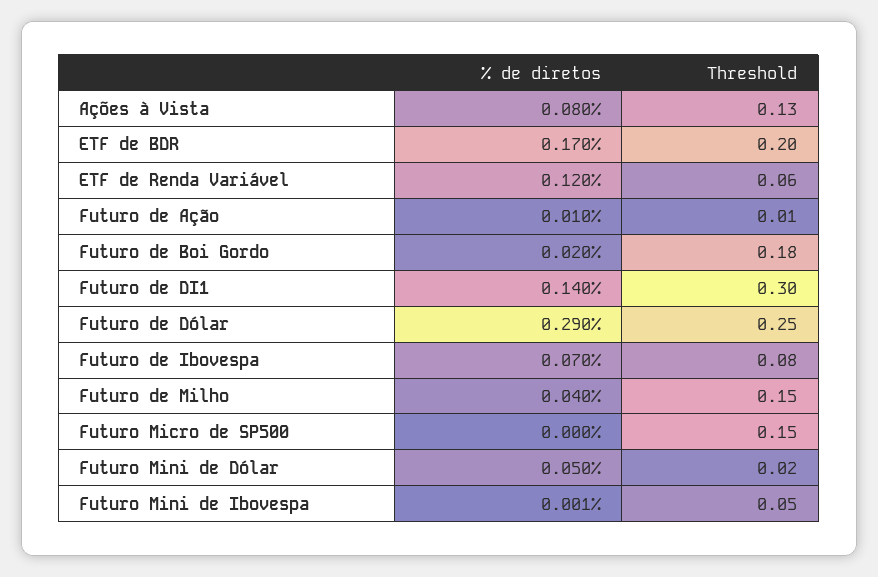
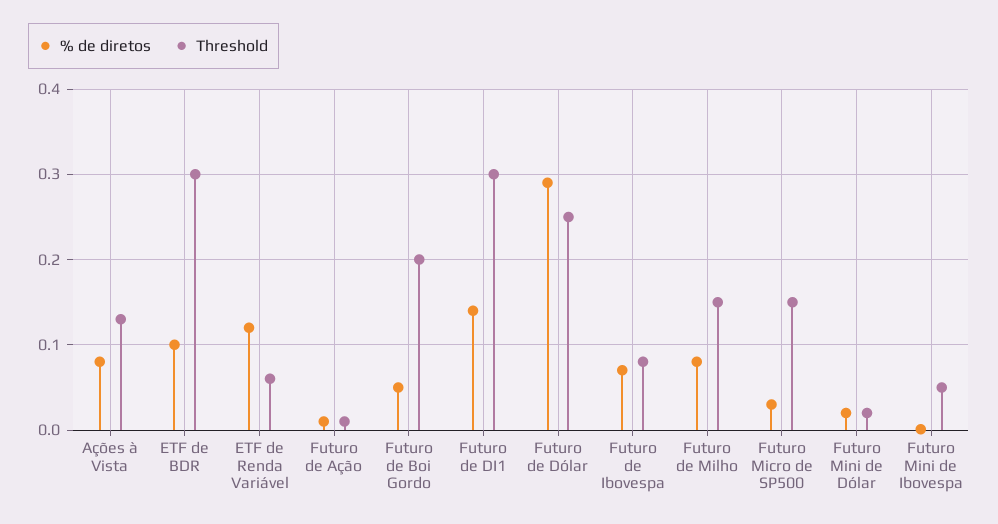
% de diretos, ETF de BDR: 0.17 -> 0.1
Threshold, ETF de BDR: 0.2 -> 0.3
% de diretos, Futuro de Boi Gordo: 0.02 -> 0.05
Threshold, Futuro de Boi Gordo: 0.18 -> 0.2
% de diretos, Futuro de Milho: 0.04 -> 0.08
% de diretos, Futuro Micro de SP500: 0 -> 0.03
% de diretos, Futuro Mini de Dólar: 0.05 -> 0.02

